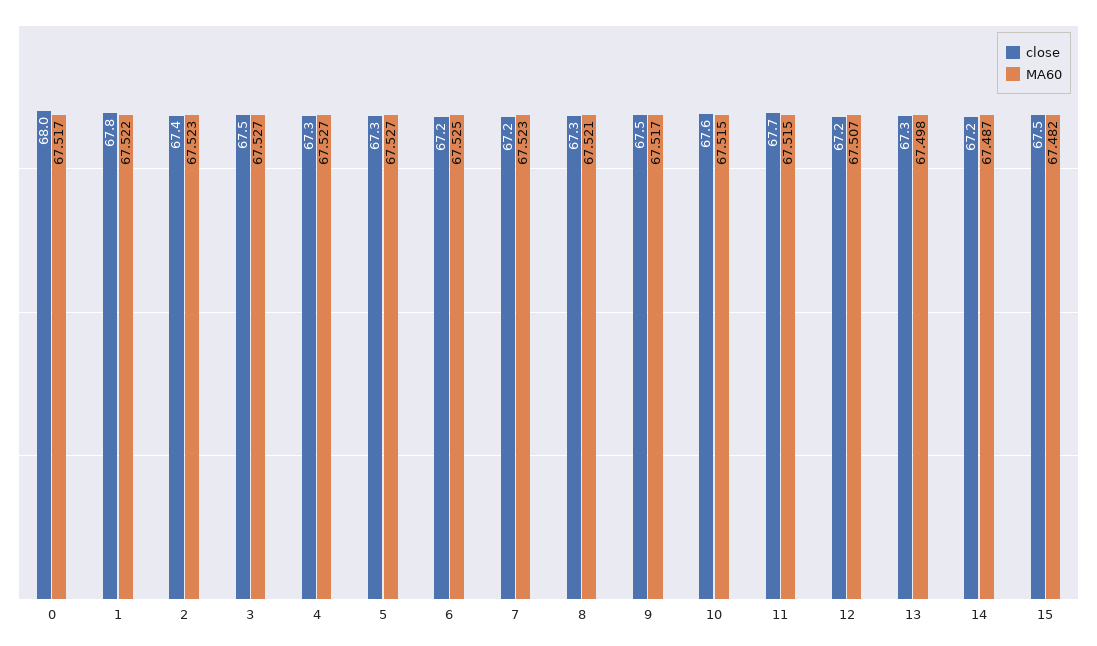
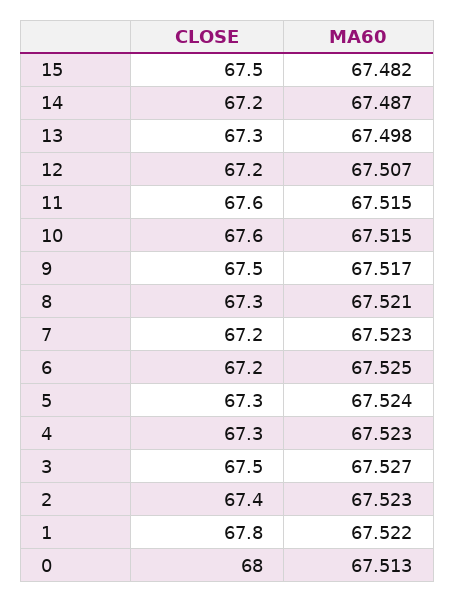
MA60, 0: 67.517 -> 67.513
MA60, 4: 67.527 -> 67.523
MA60, 5: 67.527 -> 67.524
close, 11: 67.7 -> 67.6

